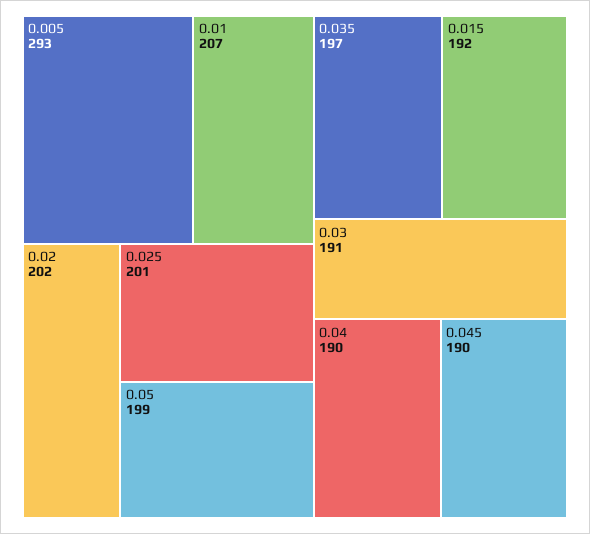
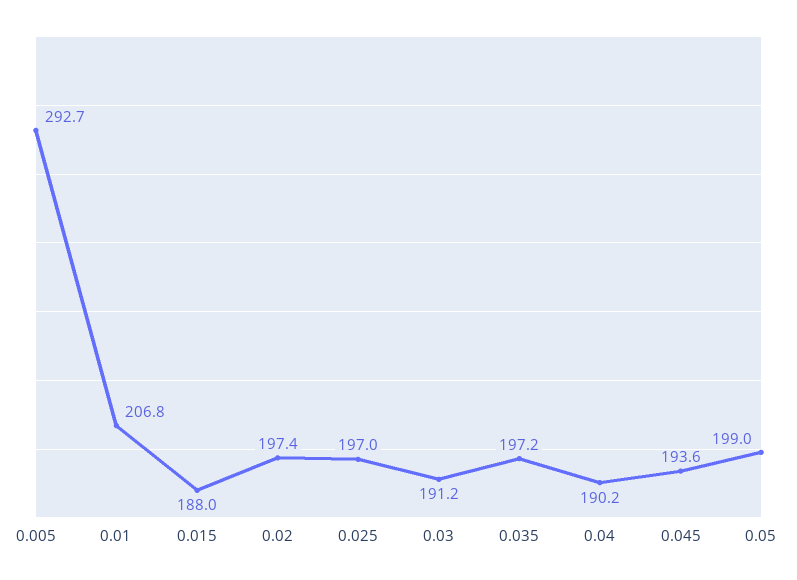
0.02: 202 -> 197.4
0.025: 201 -> 197
0.015: 192 -> 188
0.045: 190 -> 193.6

